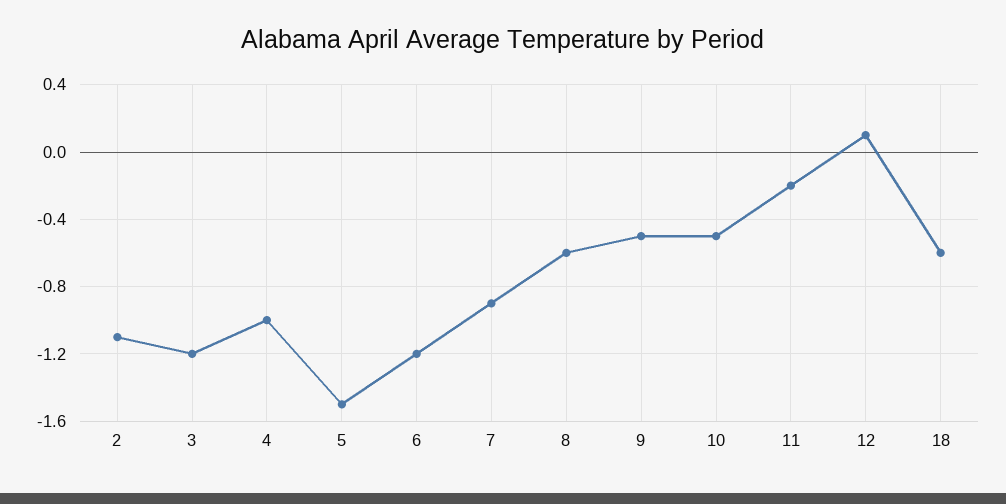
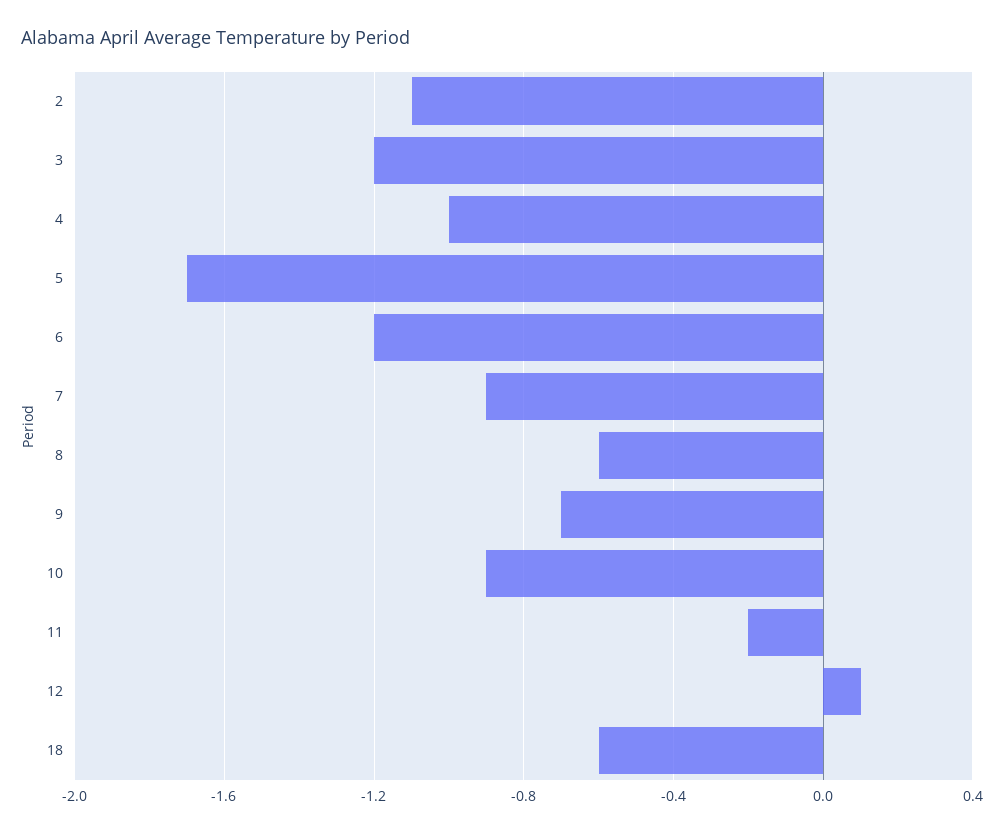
5: -1.5 -> -1.7
9: -0.5 -> -0.7
10: -0.5 -> -0.9

